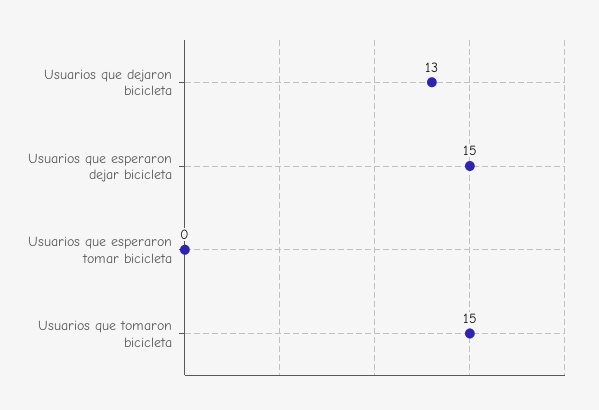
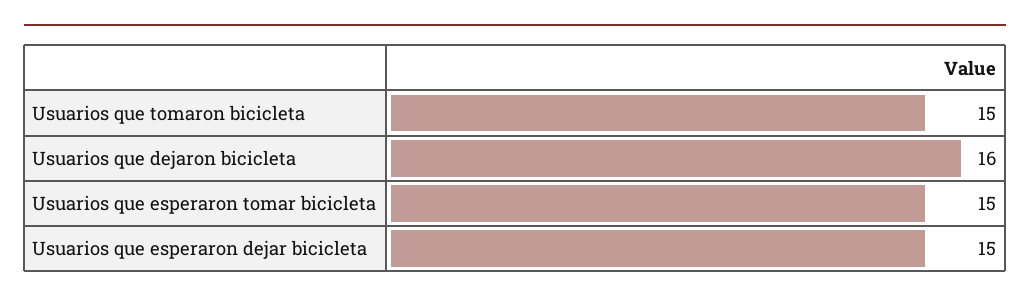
Usuarios que dejaron bicicleta: 13 -> 16
Usuarios que esperaron tomar bicicleta: 0 -> 15

